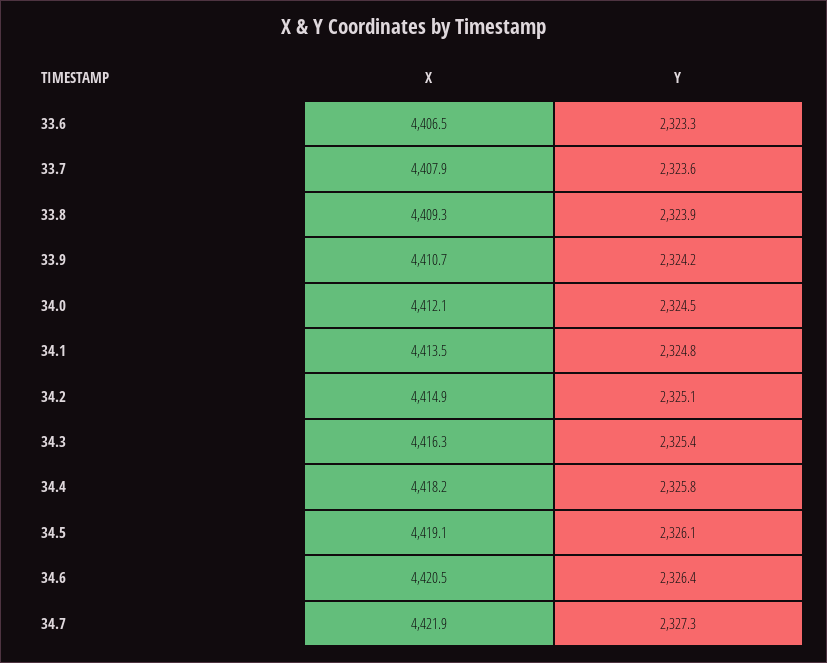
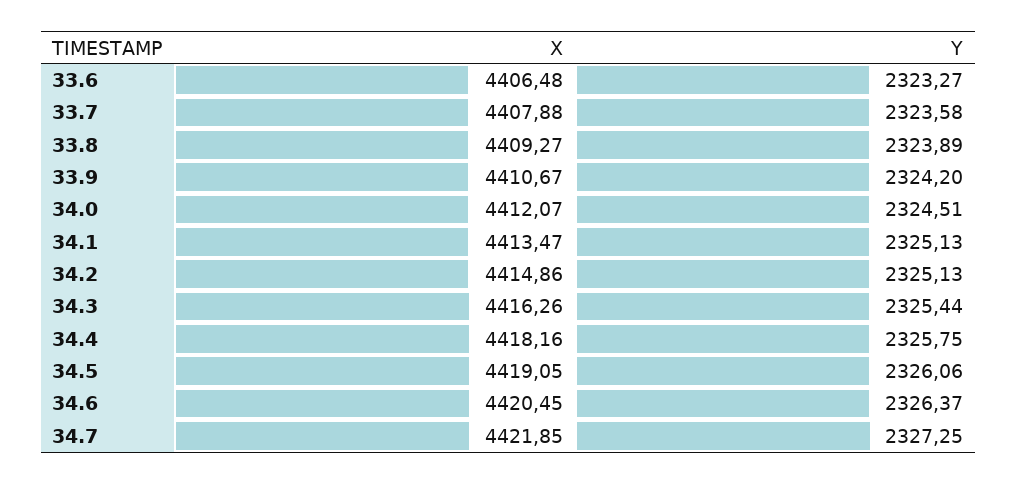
Y, 34.1: 2324.8 -> 2325.13

